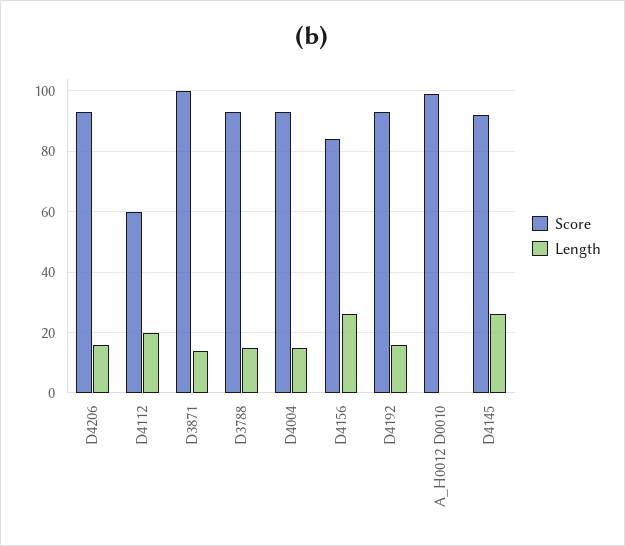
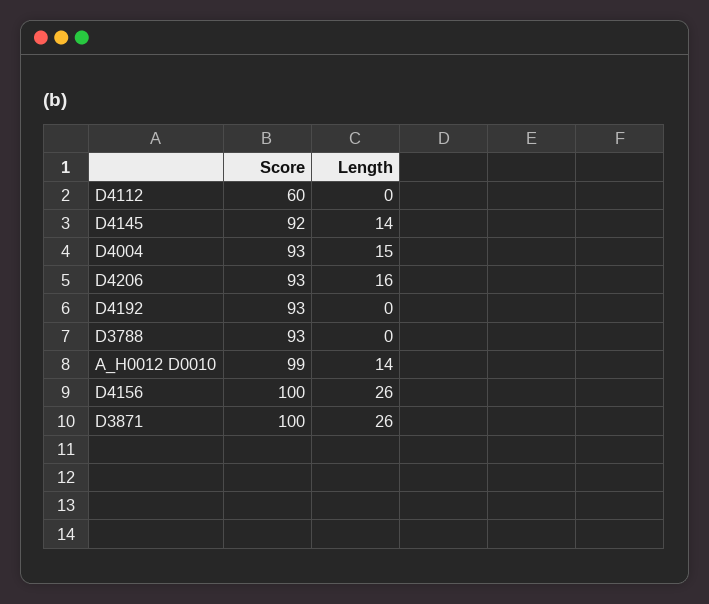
Length, D4112: 20 -> 0
Length, D3871: 15 -> 26
Length, D3788: 15 -> 0
Score, D4156: 85 -> 100
Length, D4192: 15 -> 0
Length, A_H0012 D0010: 0 -> 14
Length, D4145: 25 -> 14

